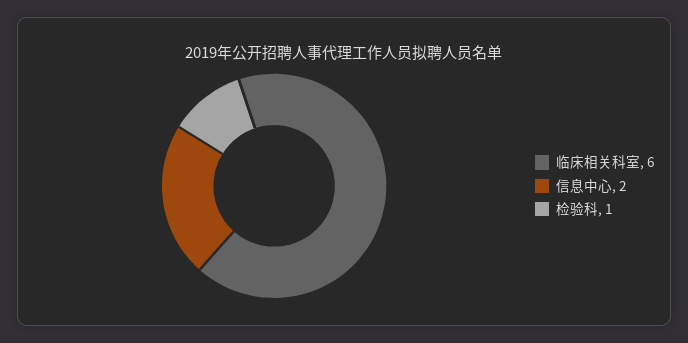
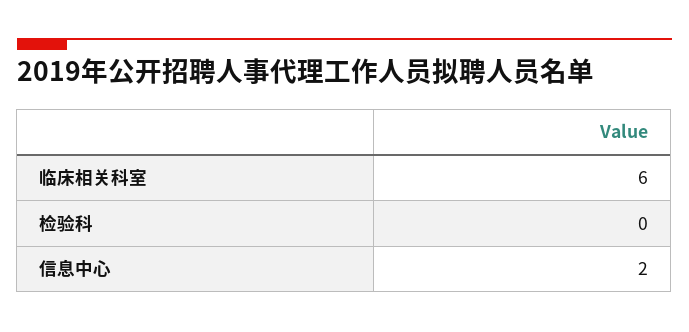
检验科: 1 -> 0

